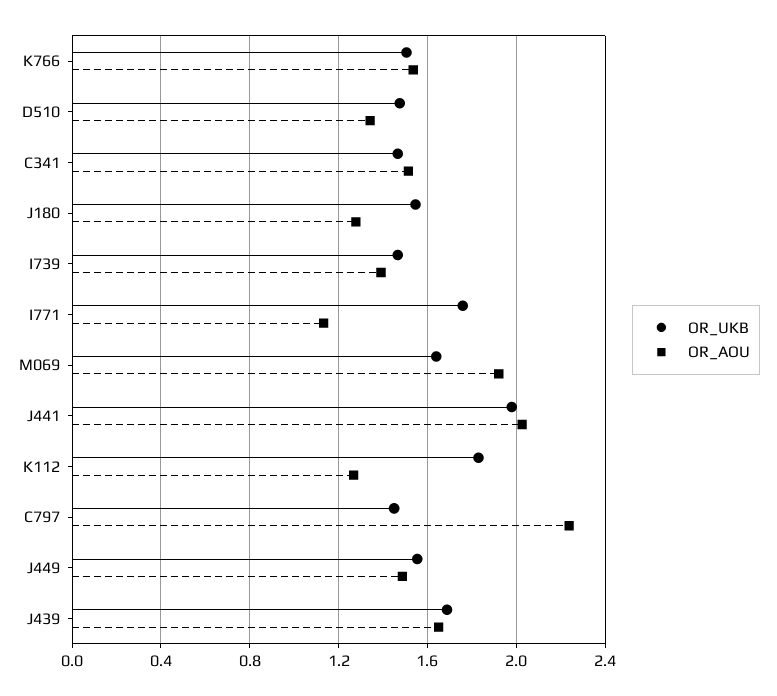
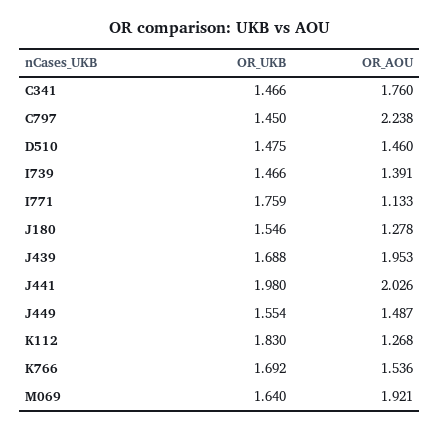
OR_UKB, K766: 1.5 -> 1.692
OR_AOU, D510: 1.35 -> 1.46
OR_AOU, C341: 1.5 -> 1.76
OR_AOU, J439: 1.65 -> 1.953

